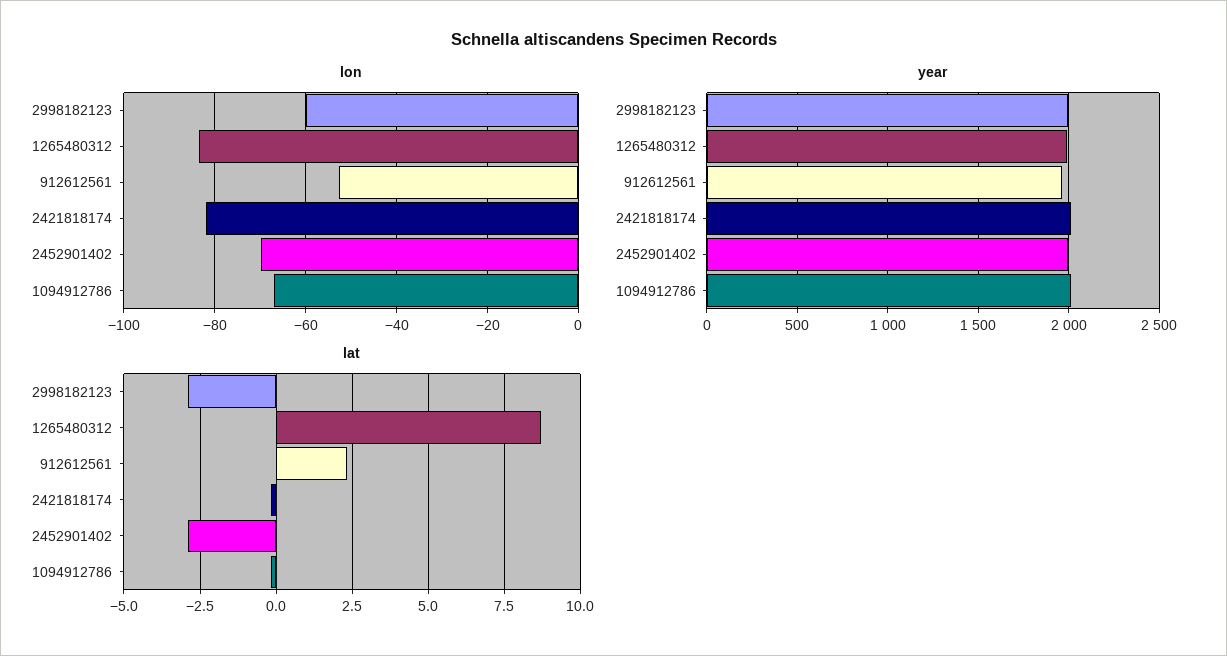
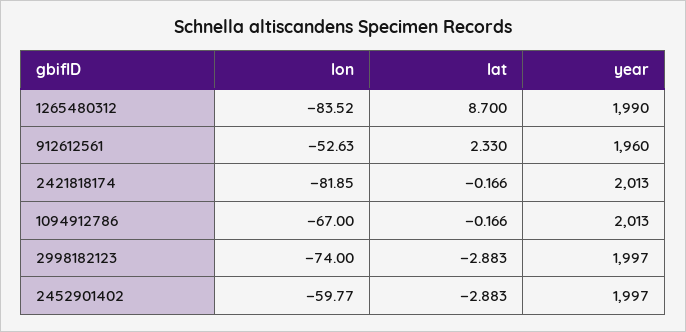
lon, 2998182123: -60 -> -74
lon, 2452901402: -70 -> -59.77

